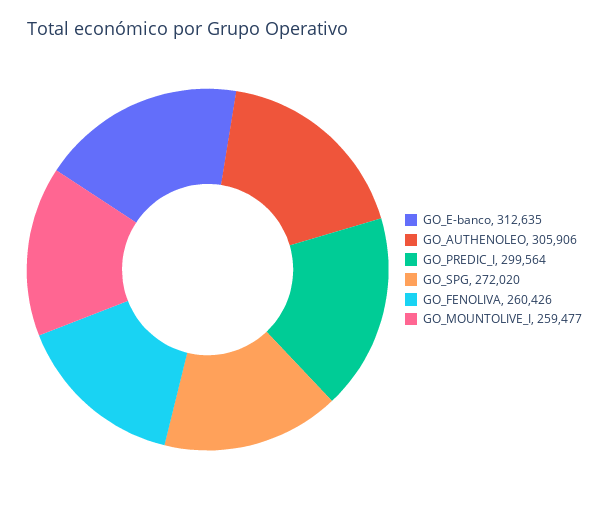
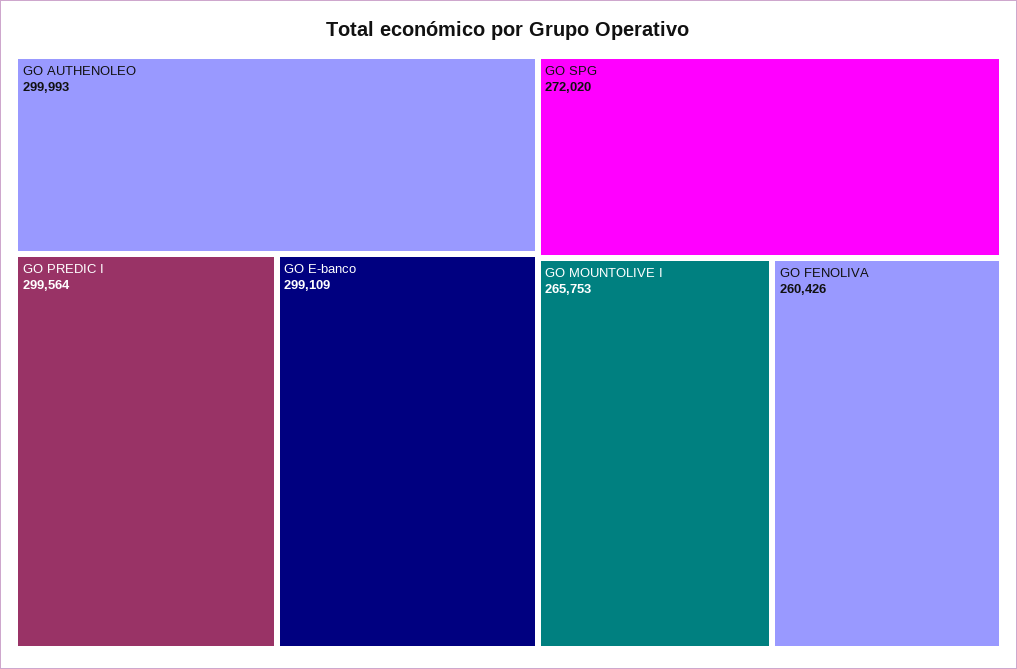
GO_E-banco: 312635 -> 299109
GO_AUTHENOLEO: 305906 -> 299993
GO_MOUNTOLIVE_I: 259477 -> 265753

